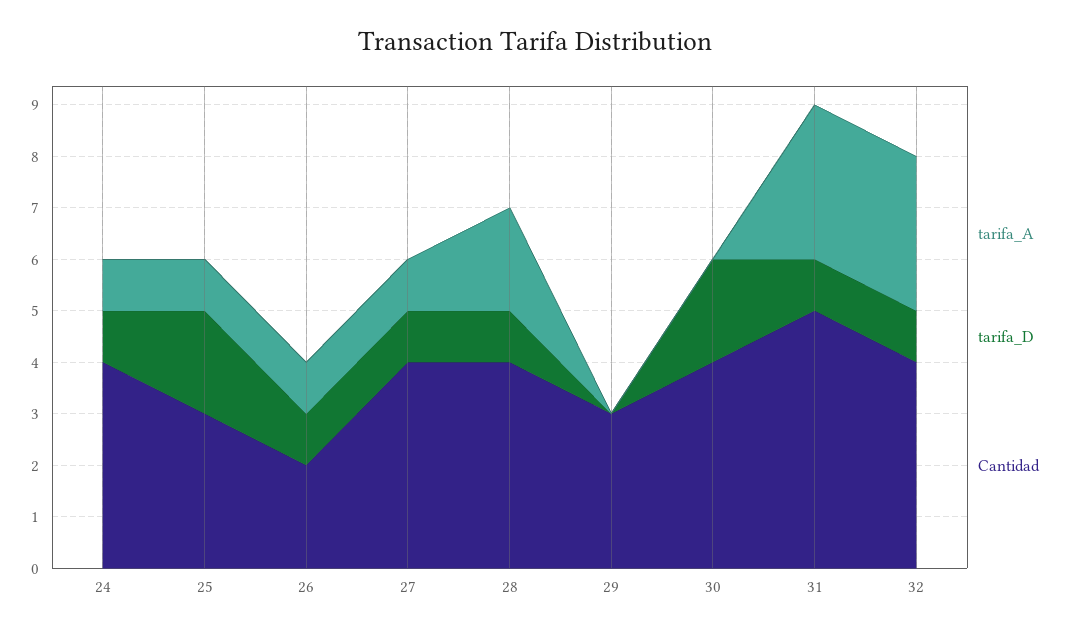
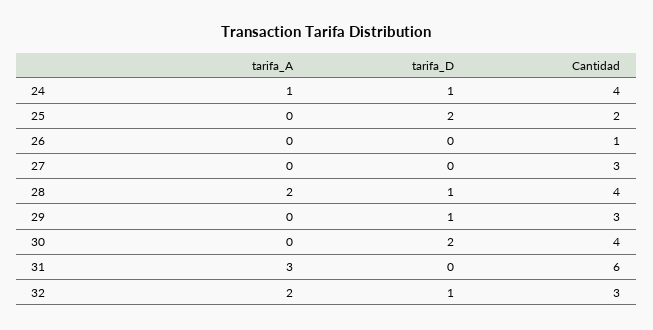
tarifa_A, 25: 1 -> 0
Cantidad, 25: 3 -> 2
tarifa_A, 26: 1 -> 0
tarifa_D, 26: 1 -> 0
Cantidad, 26: 2 -> 1
tarifa_A, 27: 1 -> 0
tarifa_D, 27: 1 -> 0
Cantidad, 27: 4 -> 3
tarifa_D, 29: 0 -> 1
tarifa_D, 31: 1 -> 0
Cantidad, 31: 5 -> 6
tarifa_A, 32: 3 -> 2
Cantidad, 32: 4 -> 3

